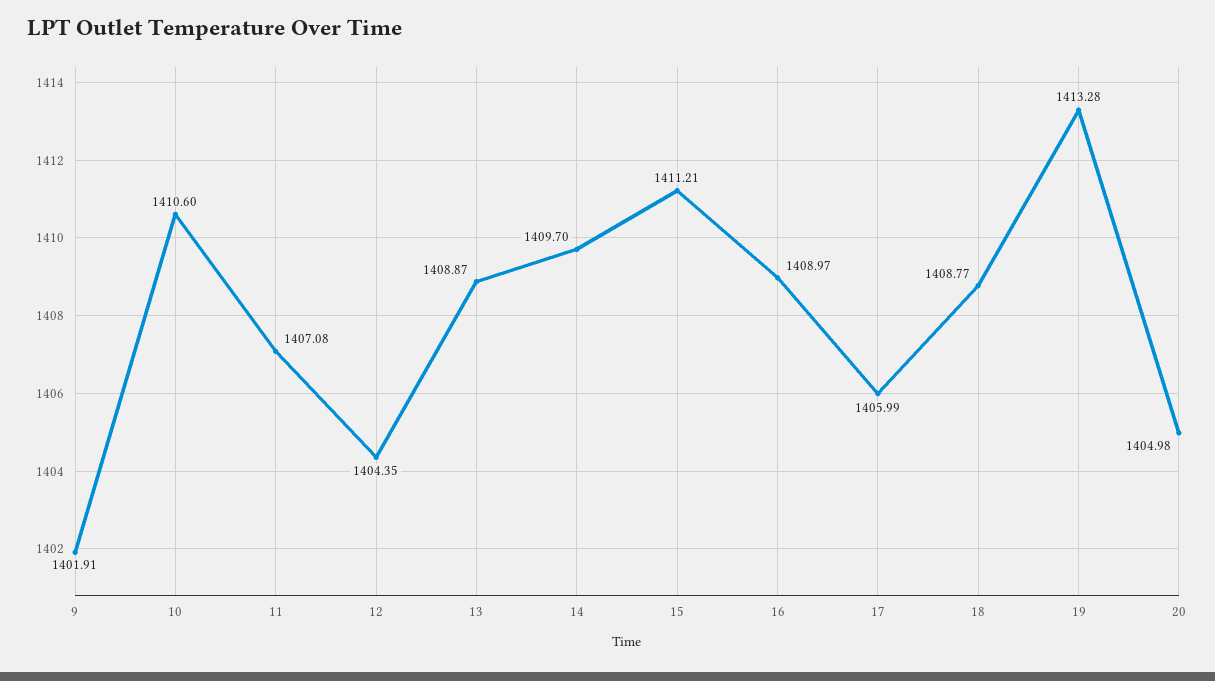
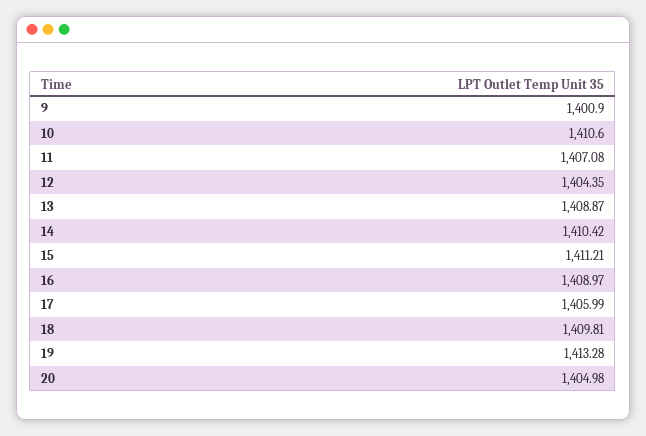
9: 1401.91 -> 1400.9
14: 1409.7 -> 1410.42
18: 1408.77 -> 1409.81

